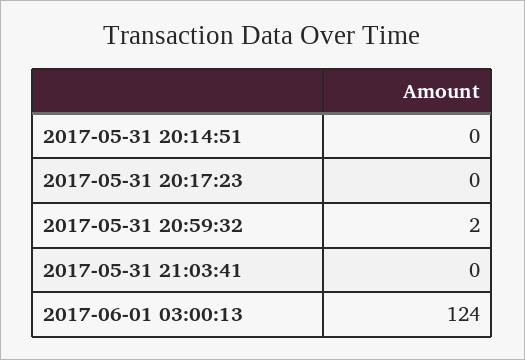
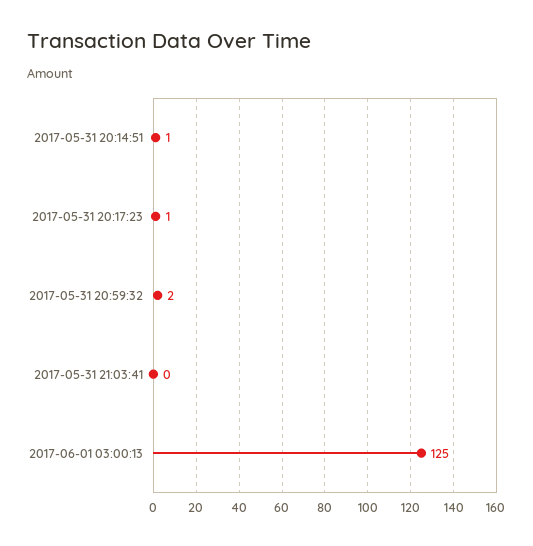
2017-05-31 20:14:51: 0 -> 1
2017-05-31 20:17:23: 0 -> 1
2017-06-01 03:00:13: 124 -> 125

